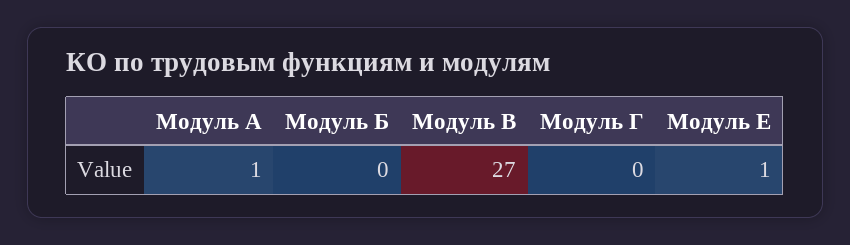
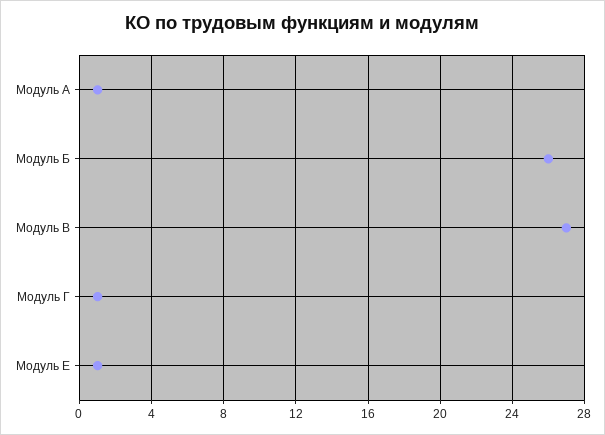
Модуль Б: 0 -> 26
Модуль Г: 0 -> 1

